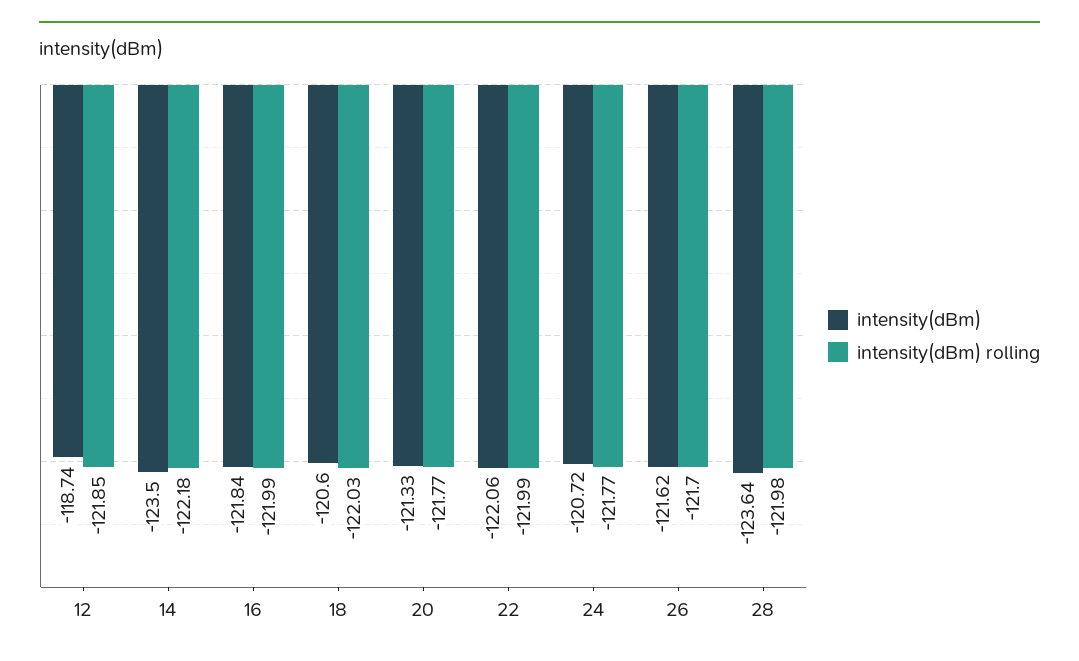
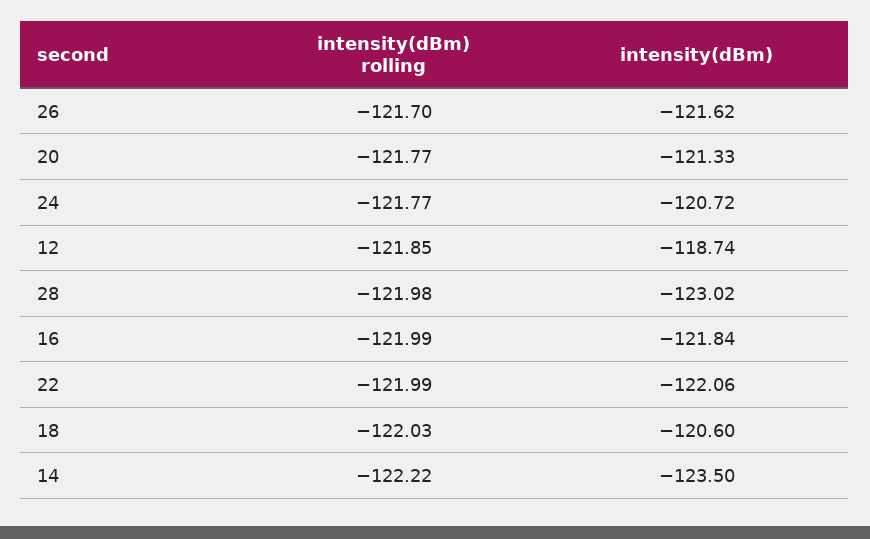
intensity(dBm) rolling, 14: -122.18 -> -122.22
intensity(dBm), 28: -123.64 -> -123.02

